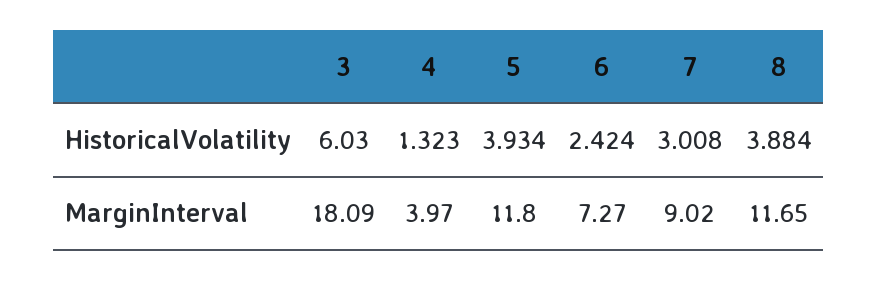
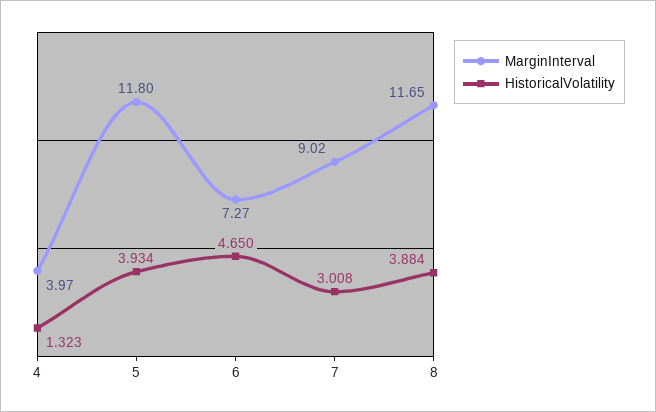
HistoricalVolatility, 3: 6.03 -> none
HistoricalVolatility, 6: 2.424 -> 4.65
MarginInterval, 3: 18.09 -> none

